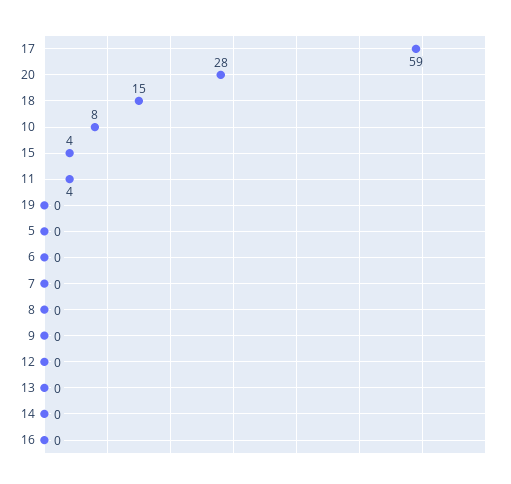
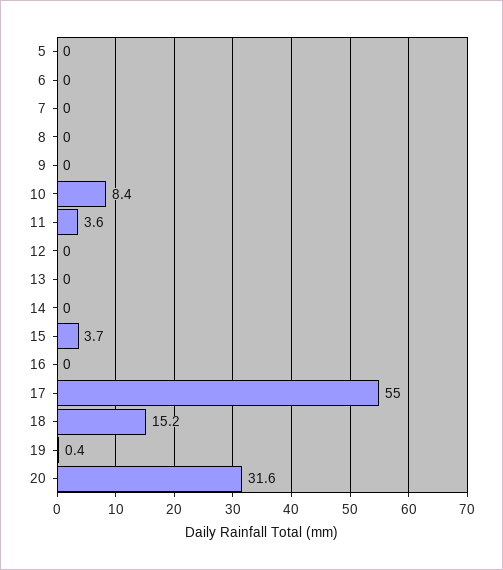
17: 59 -> 55
20: 28 -> 31.6

